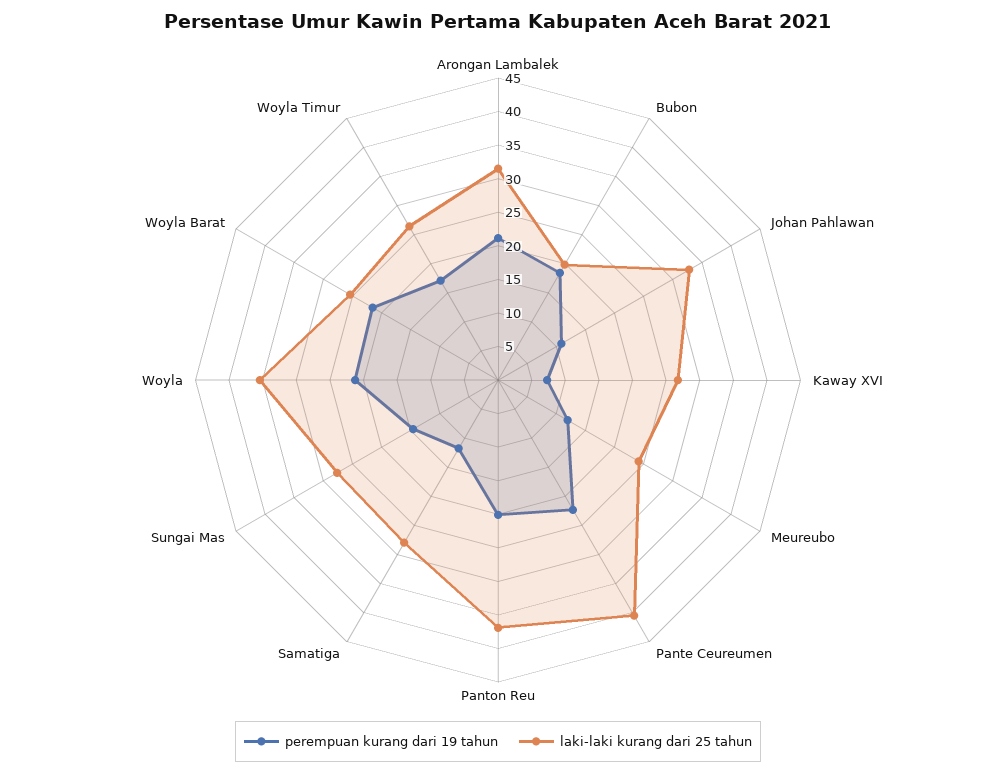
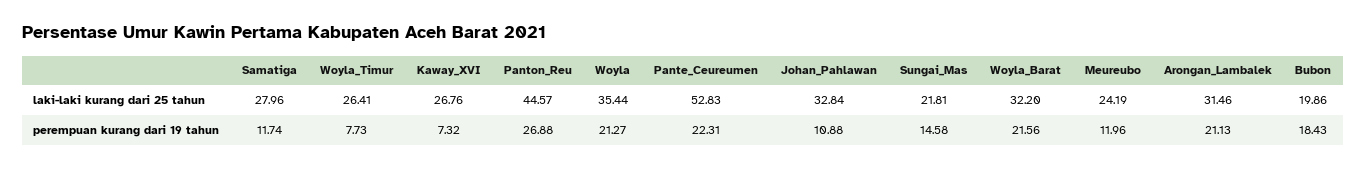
laki-laki kurang dari 25 tahun, Pante Ceureumen: 40 -> 52.83
perempuan kurang dari 19 tahun, Panton Reu: 20 -> 26.88
laki-laki kurang dari 25 tahun, Panton Reu: 37.5 -> 44.57
laki-laki kurang dari 25 tahun, Sungai Mas: 27.5 -> 21.81
laki-laki kurang dari 25 tahun, Woyla Barat: 25 -> 32.2
perempuan kurang dari 19 tahun, Woyla Timur: 17.5 -> 7.73

